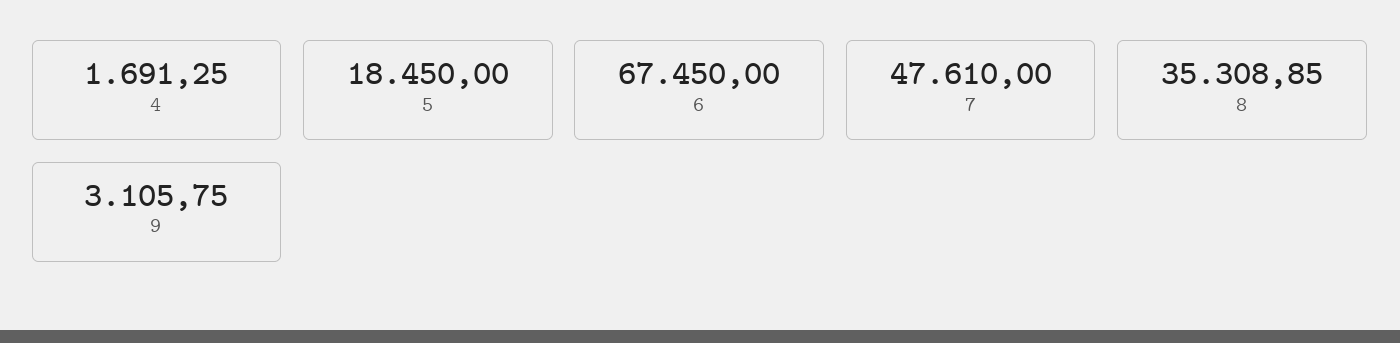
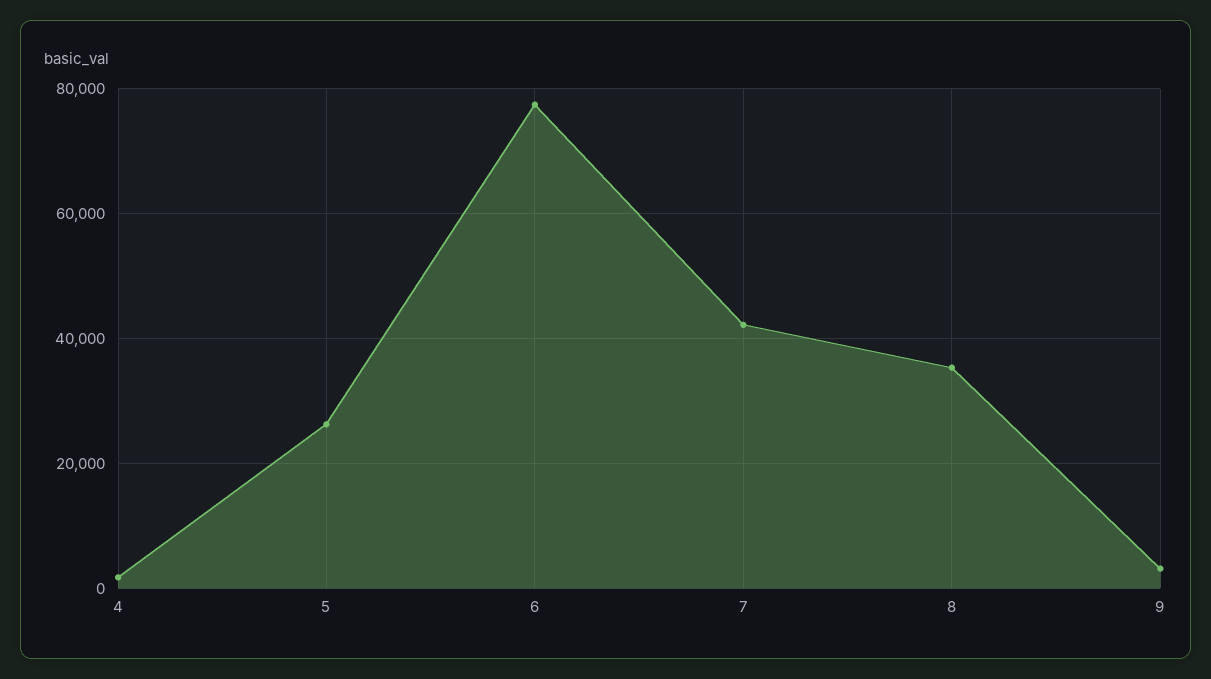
5: 18450 -> 26000
6: 67450 -> 78000
7: 47610 -> 42000

